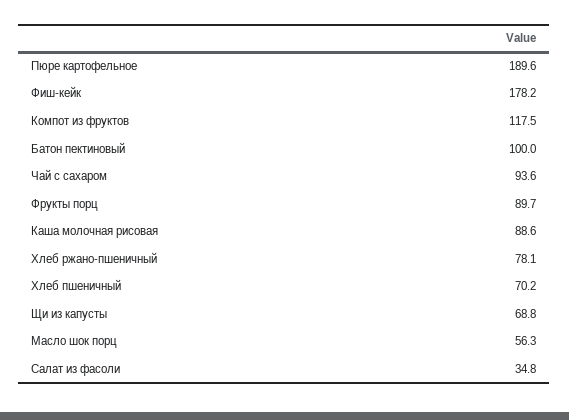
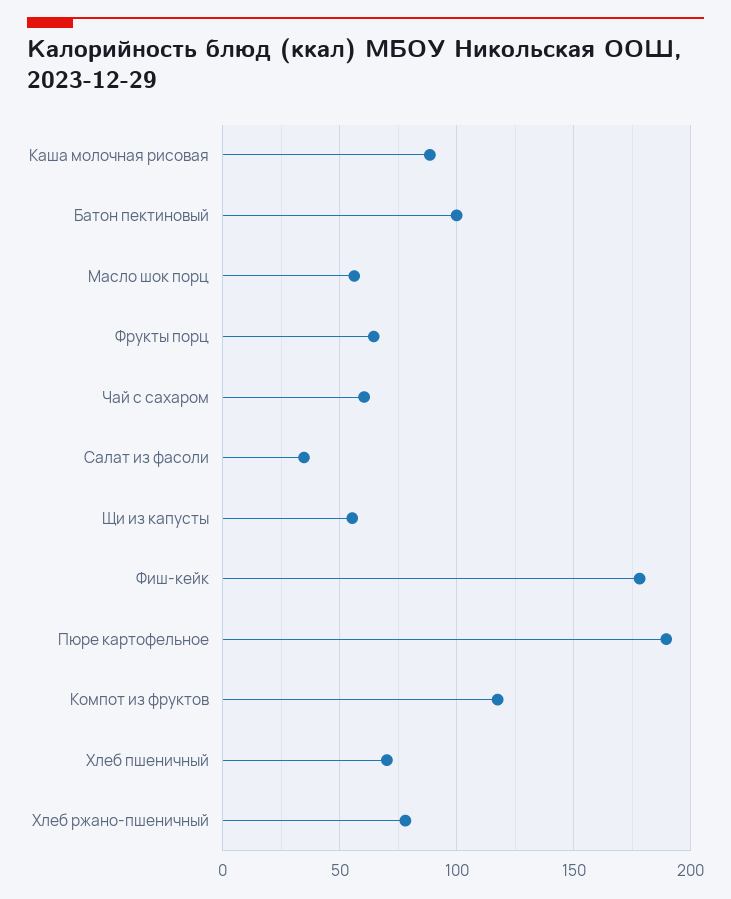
Чай с сахаром: 93.6 -> 60
Фрукты порц: 89.7 -> 65
Щи из капусты: 68.8 -> 55

